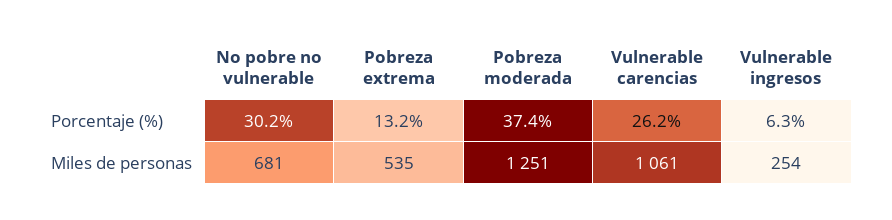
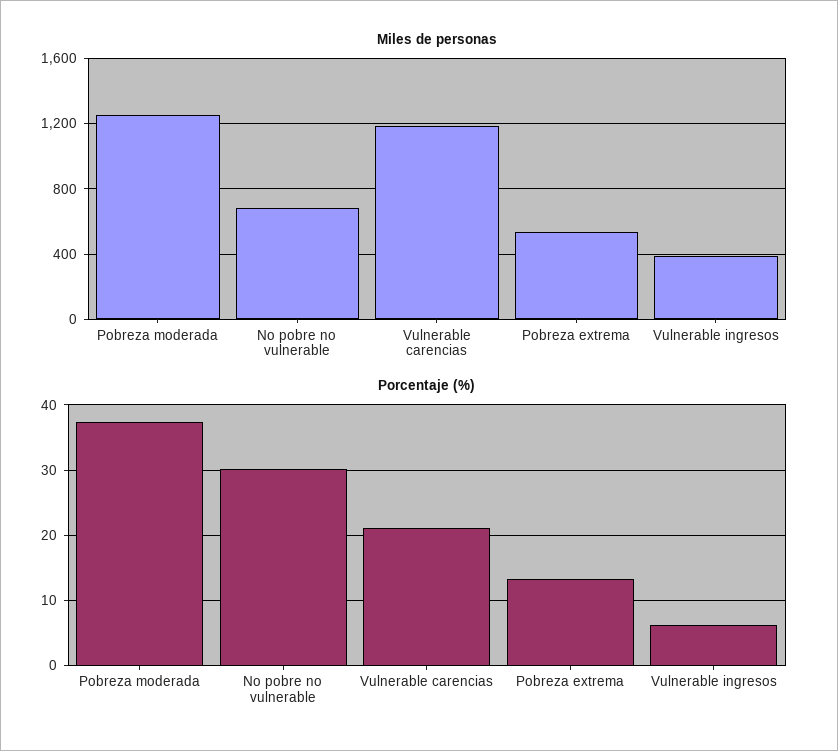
Porcentaje (%), Vulnerable carencias: 26.2 -> 21
Miles de personas, Vulnerable carencias: 1061 -> 1200
Miles de personas, Vulnerable ingresos: 254 -> 400

